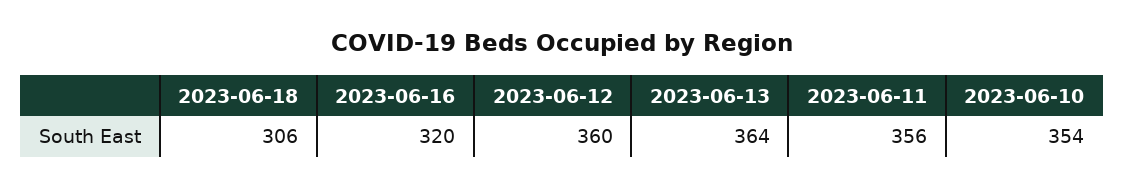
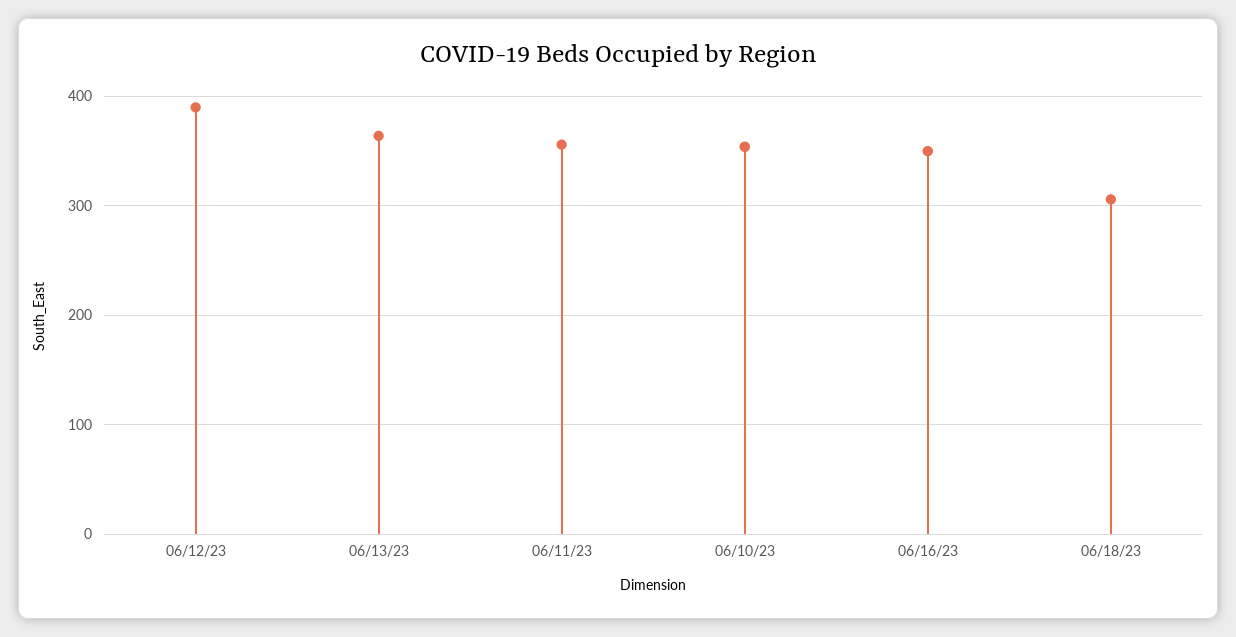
2023-06-16: 320 -> 350
2023-06-12: 360 -> 390

